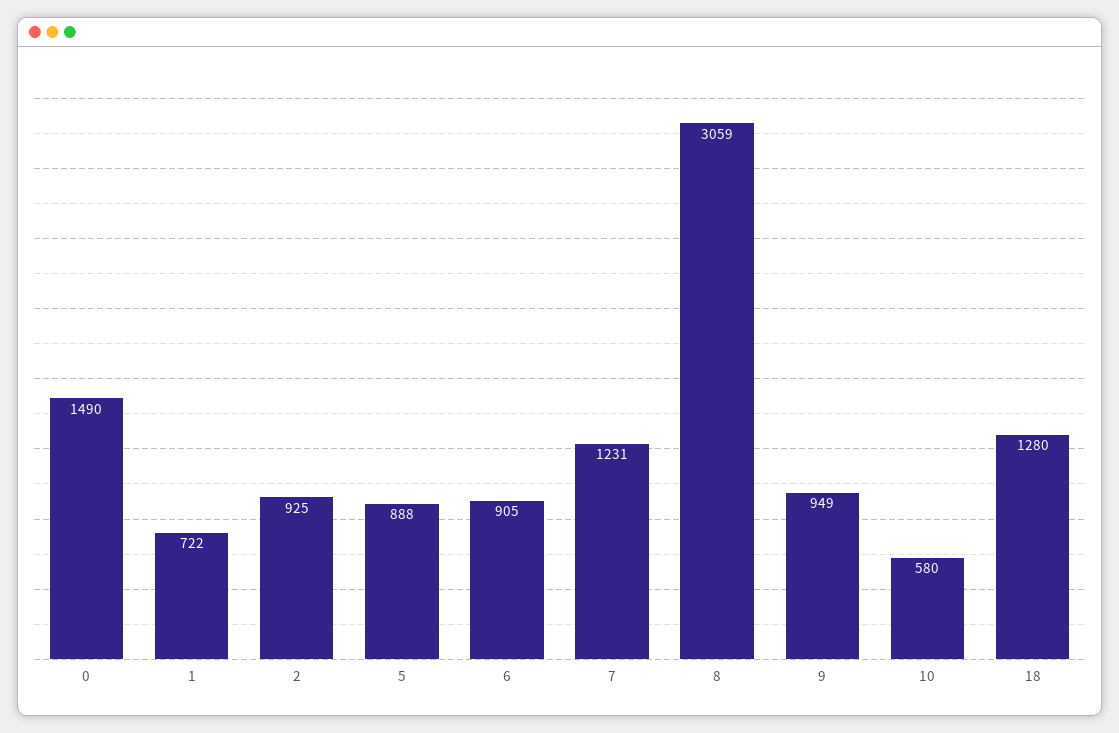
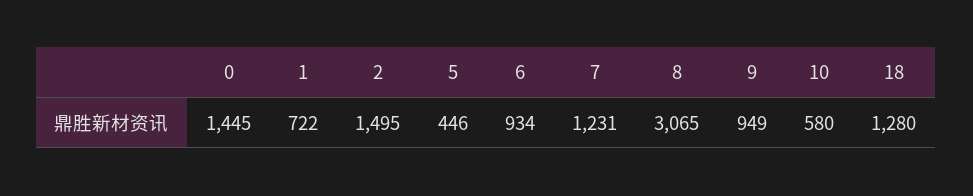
0: 1490 -> 1445
2: 925 -> 1495
5: 888 -> 446
6: 905 -> 934
8: 3059 -> 3065

